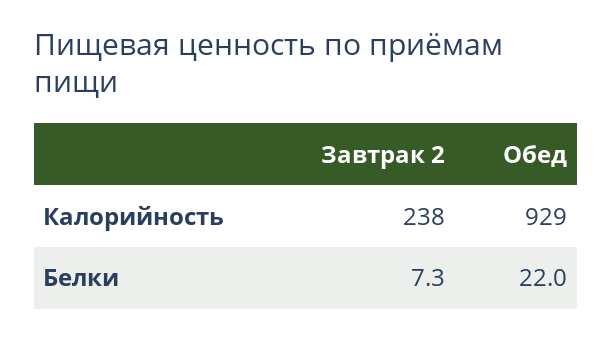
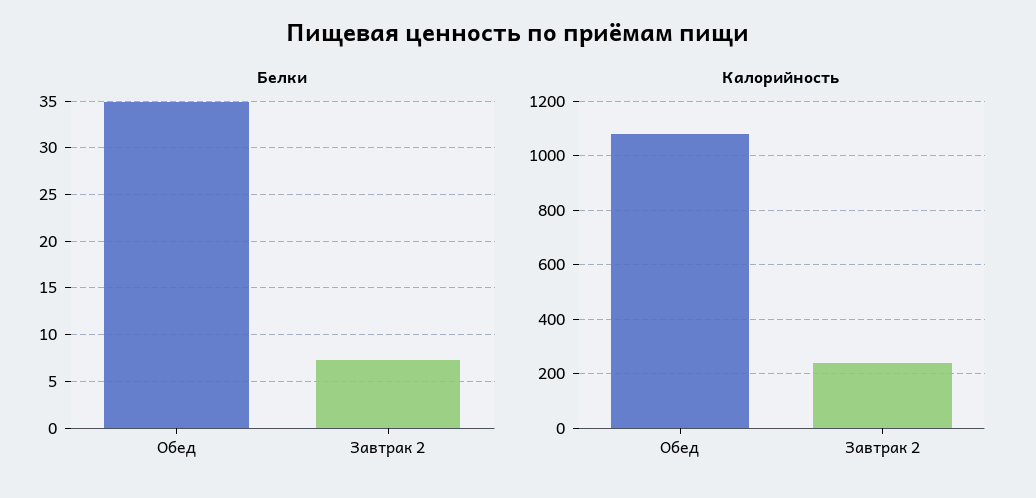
Калорийность, Обед: 929 -> 1075
Белки, Обед: 22 -> 35

